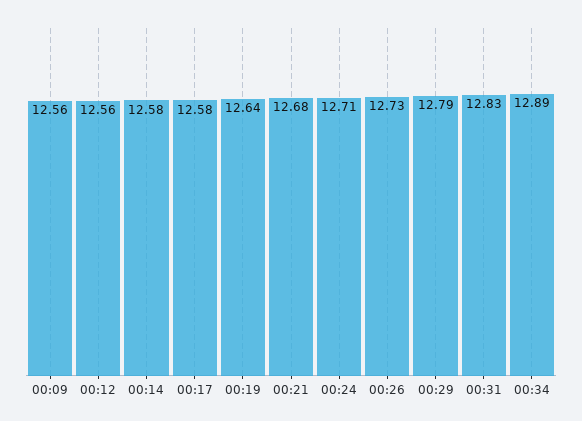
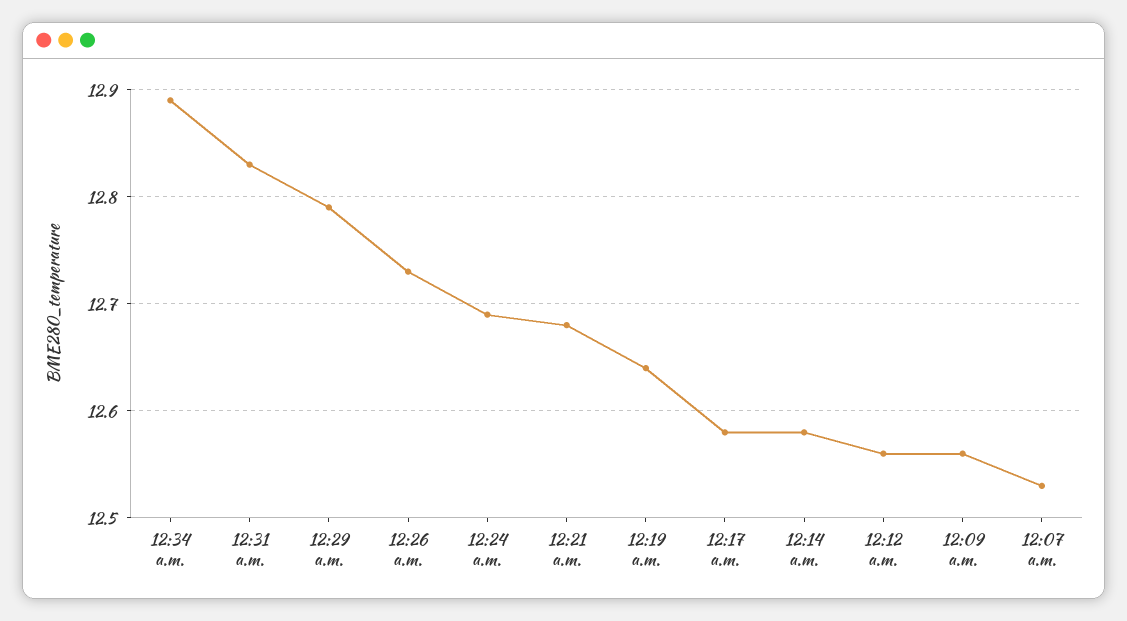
00:24: 12.71 -> 12.69
12:07 a.m.: none -> 12.53

